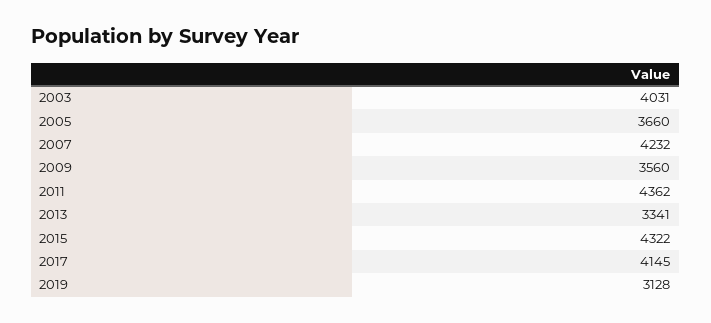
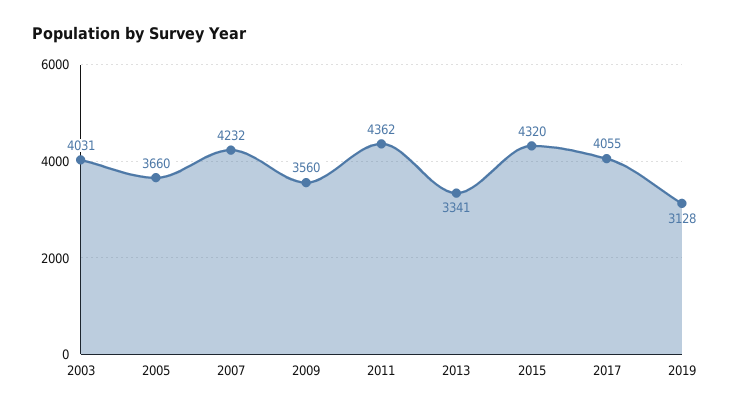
2015: 4322 -> 4320
2017: 4145 -> 4055

